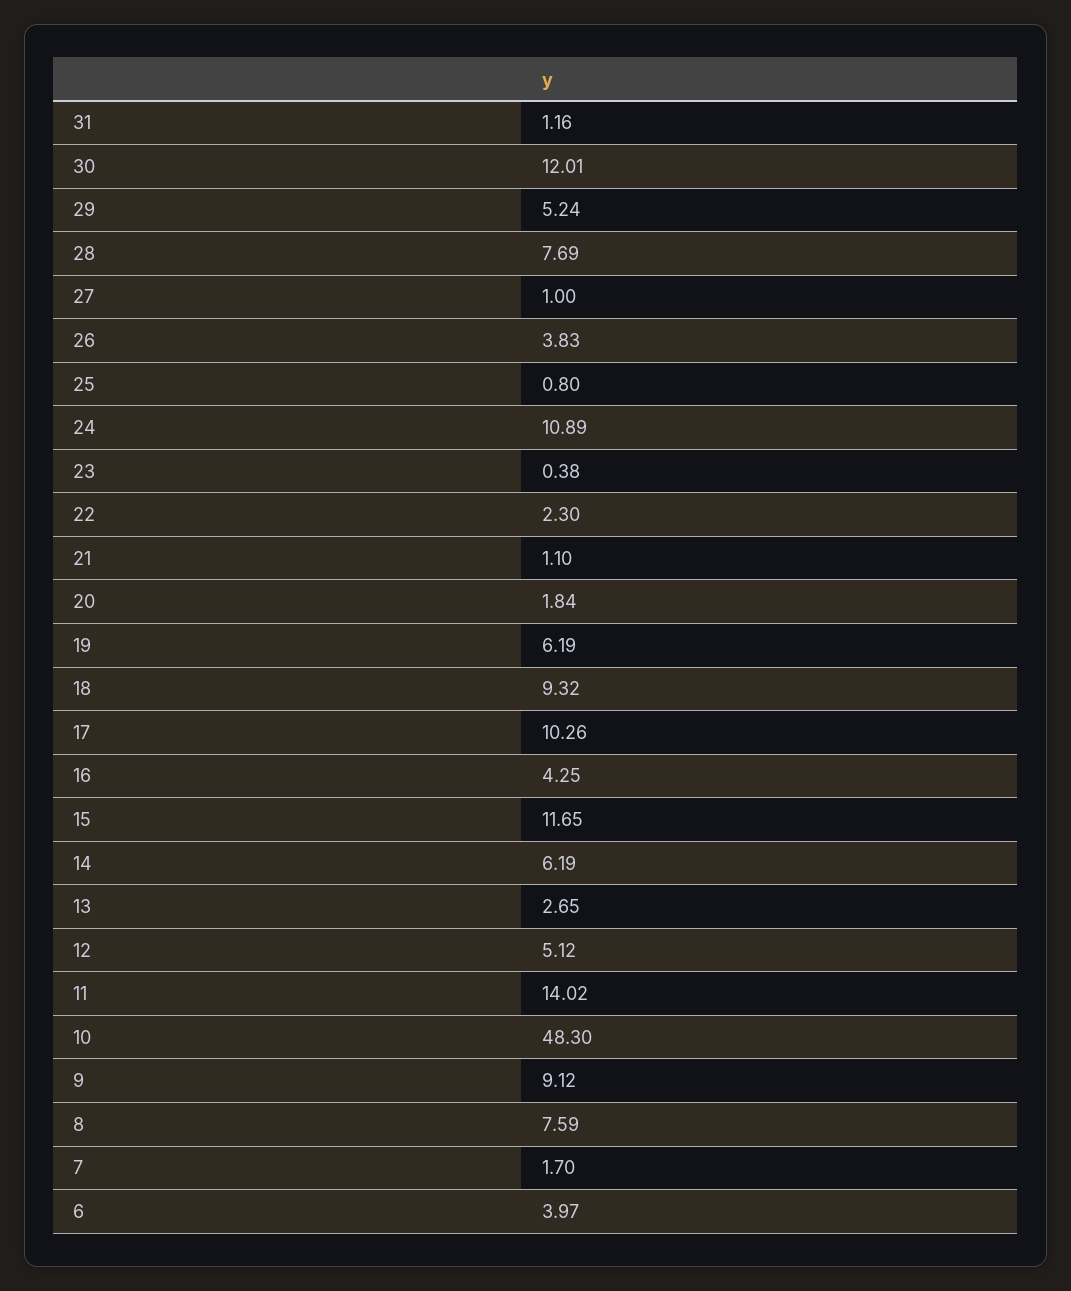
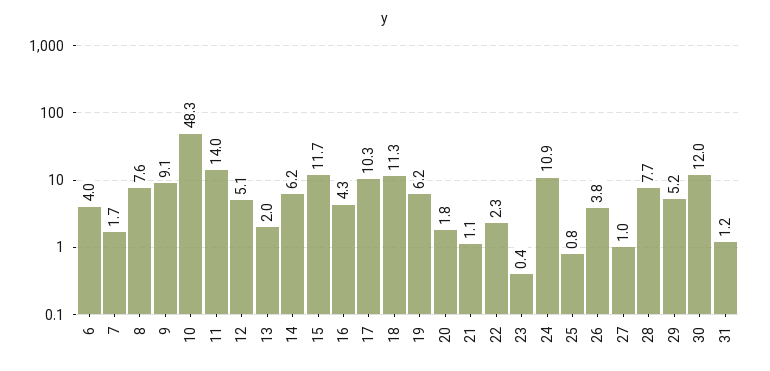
18: 9.32 -> 11.3
13: 2.65 -> 2

